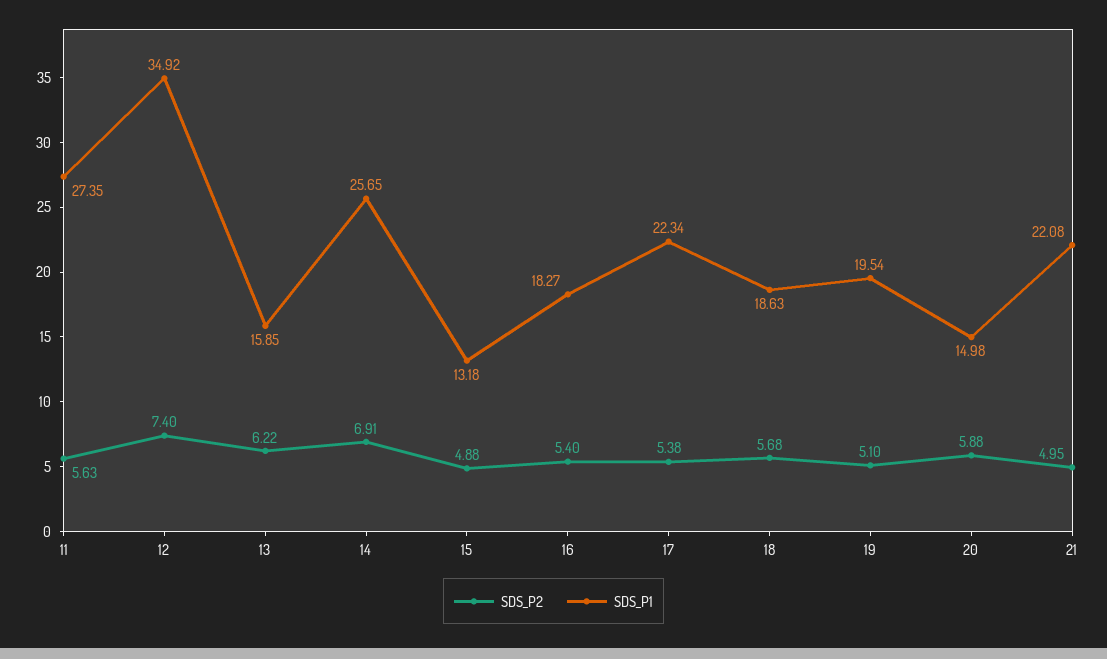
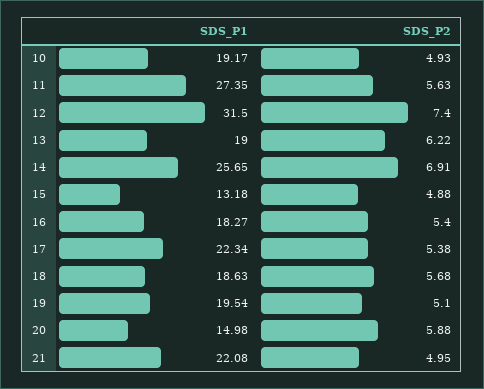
SDS_P1, 12: 34.92 -> 31.5
SDS_P1, 13: 15.85 -> 19
SDS_P1, 10: none -> 19.17
SDS_P2, 10: none -> 4.93

